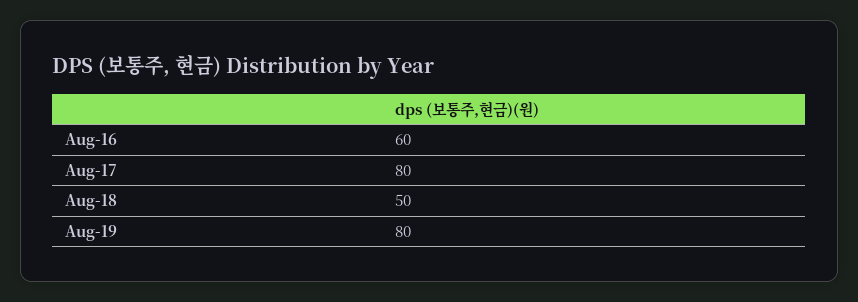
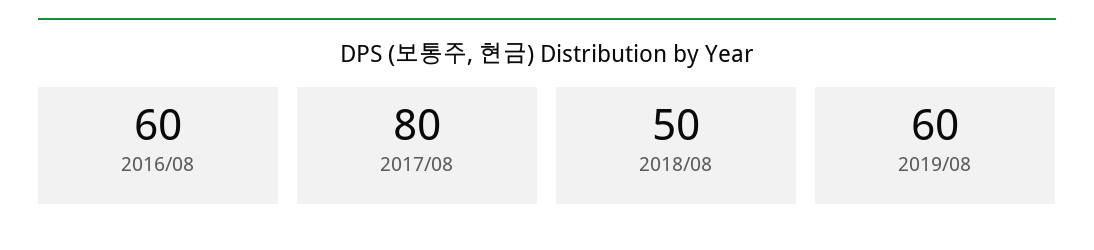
Aug-19: 80 -> 60

